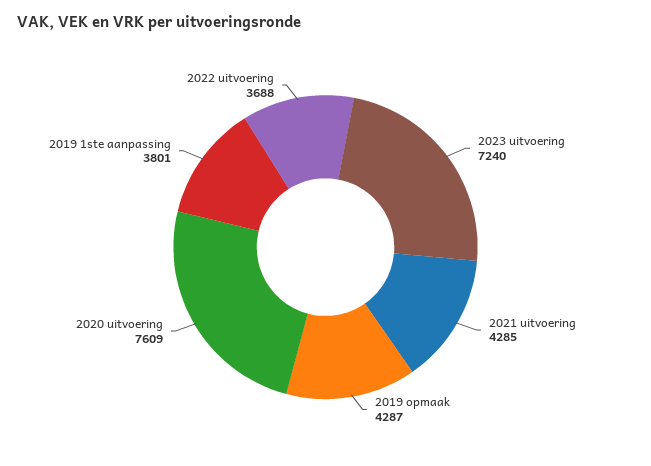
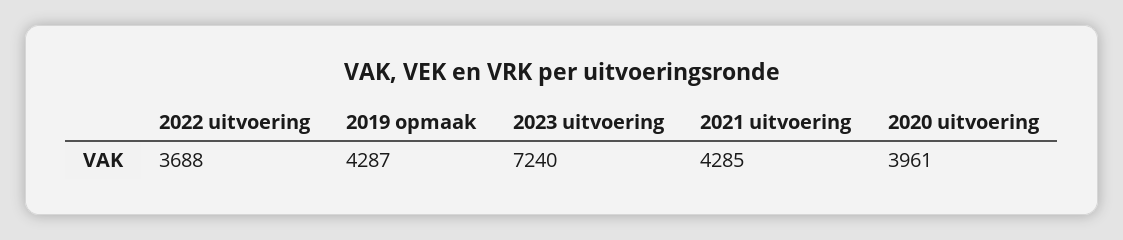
2020 uitvoering: 7609 -> 3961
2019 1ste aanpassing: 3801 -> none

